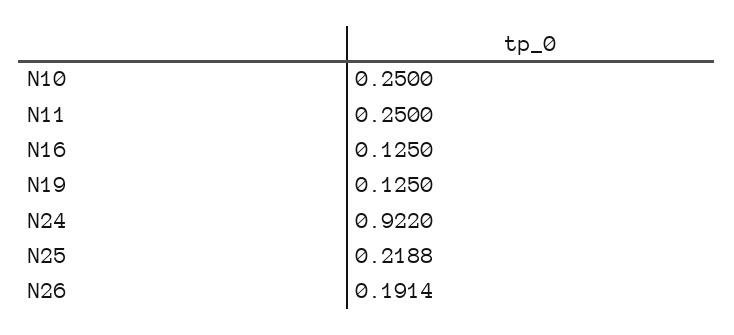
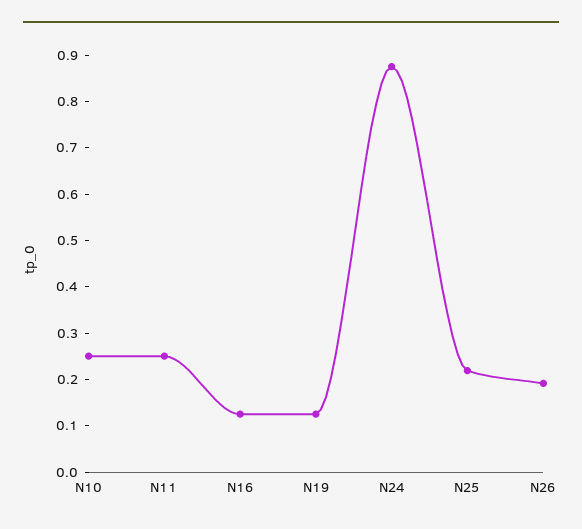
N24: 0.922 -> 0.88

